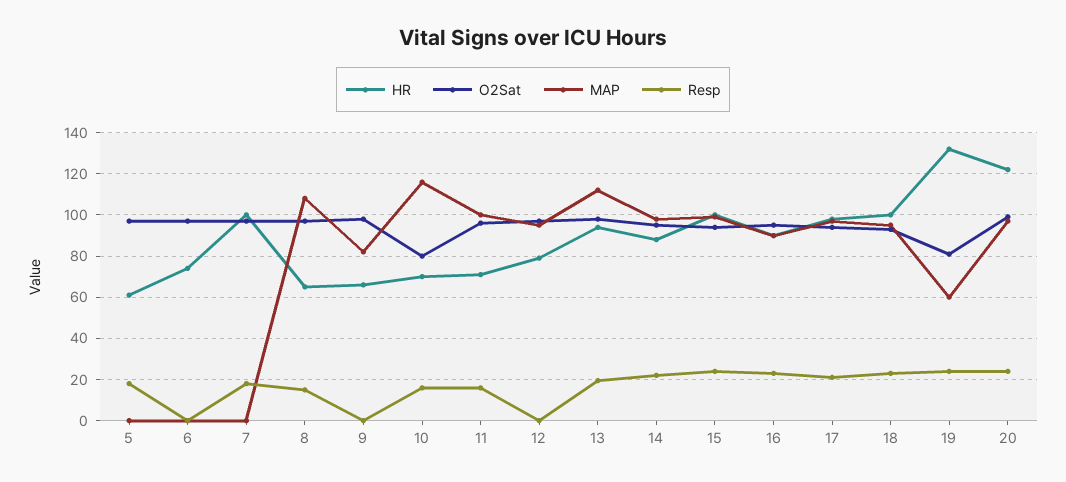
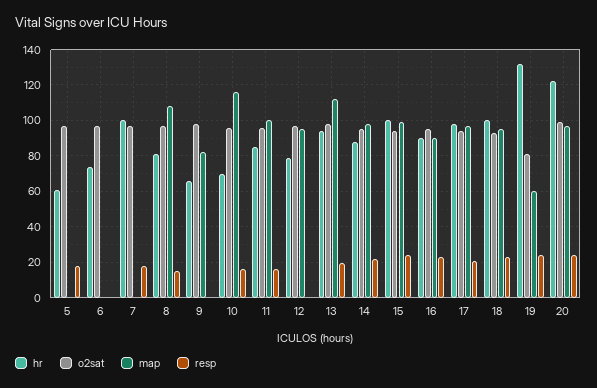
HR, 8: 65 -> 80
O2Sat, 10: 80 -> 95
HR, 11: 70 -> 85

